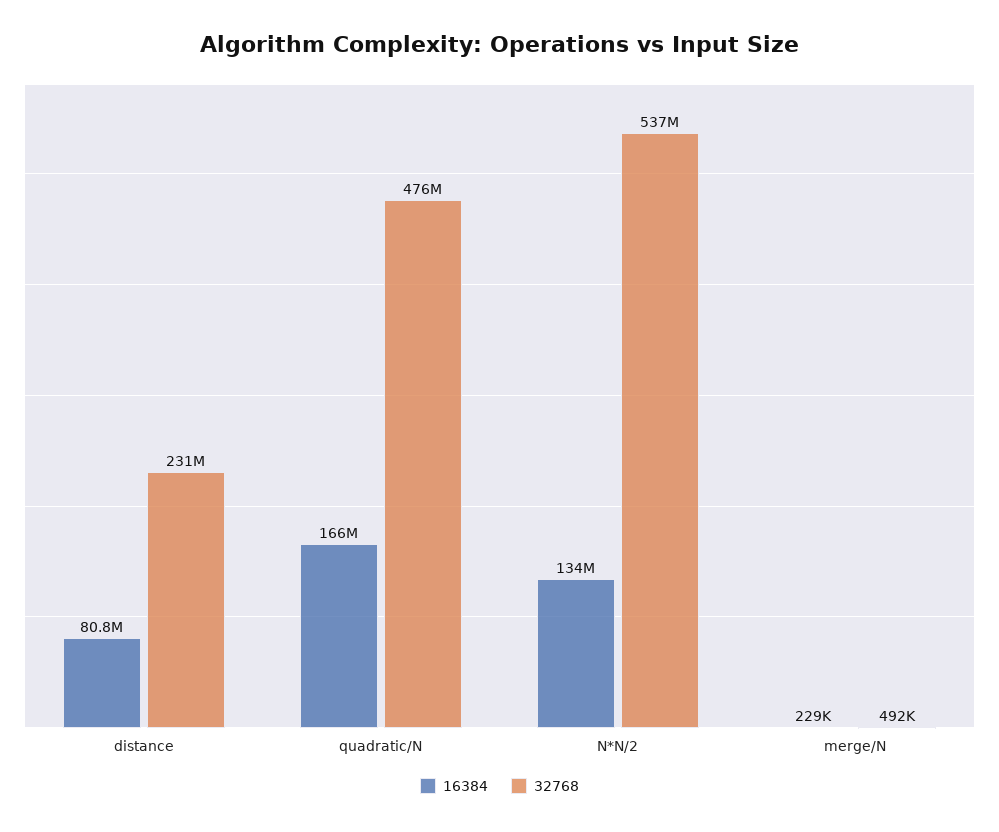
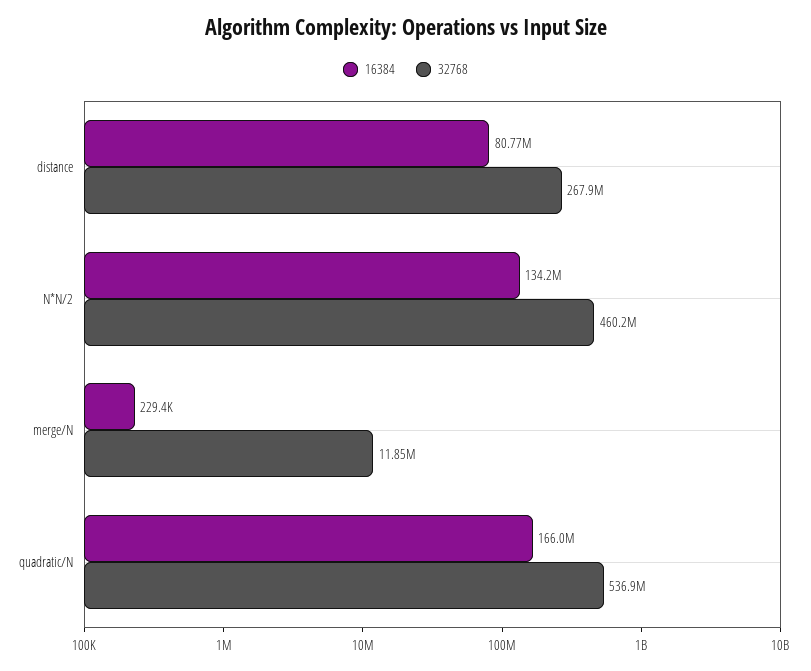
32768, distance: 231000000 -> 267900000
32768, quadratic/N: 476000000 -> 536900000
32768, N*N/2: 537000000 -> 460200000
32768, merge/N: 492000 -> 11850000

